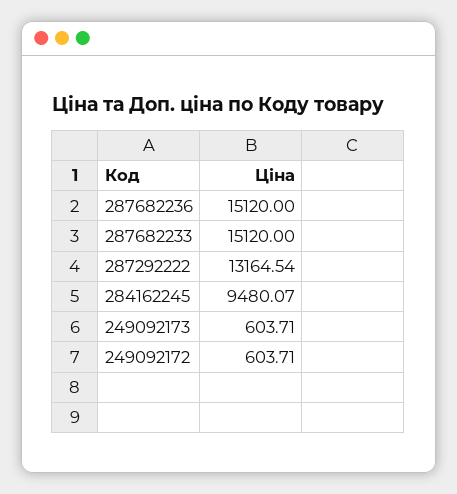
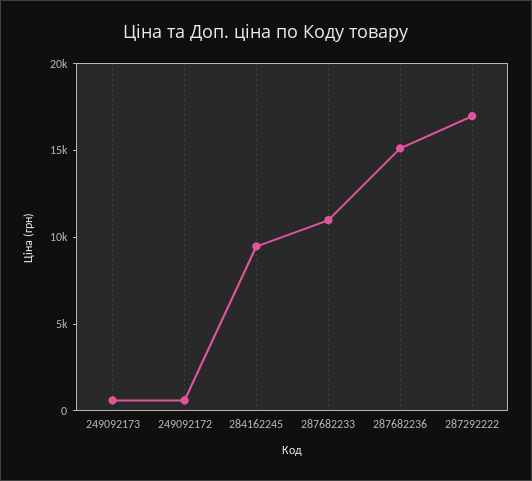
287682233: 15120 -> 11000
287292222: 13164.54 -> 17000

